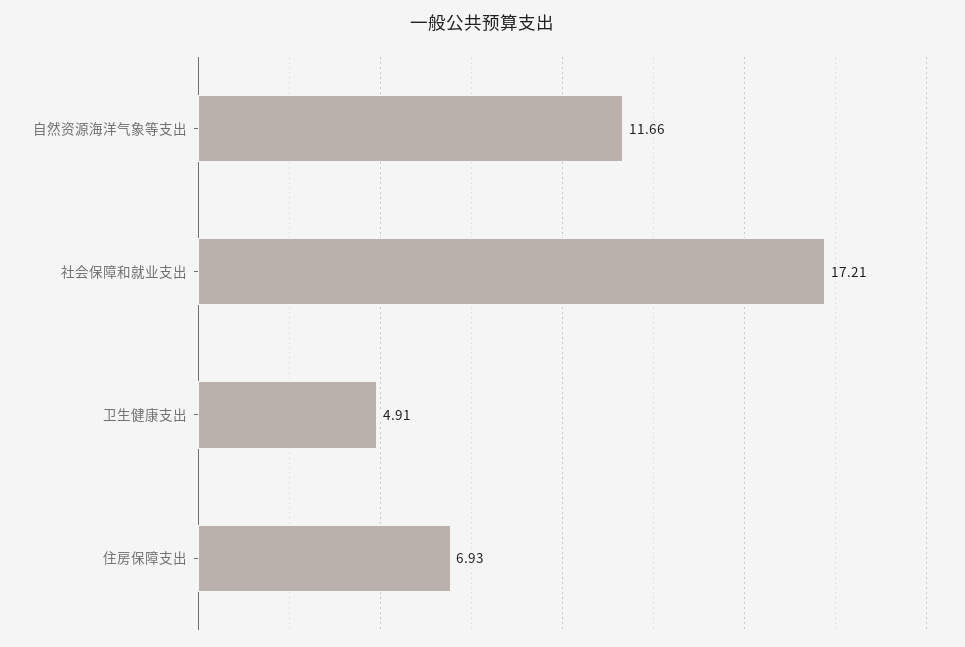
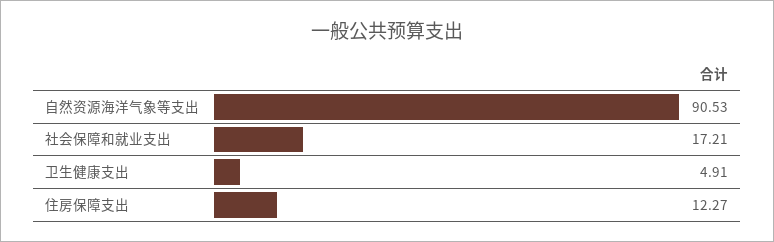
自然资源海洋气象等支出: 11.66 -> 90.53
住房保障支出: 6.93 -> 12.27

